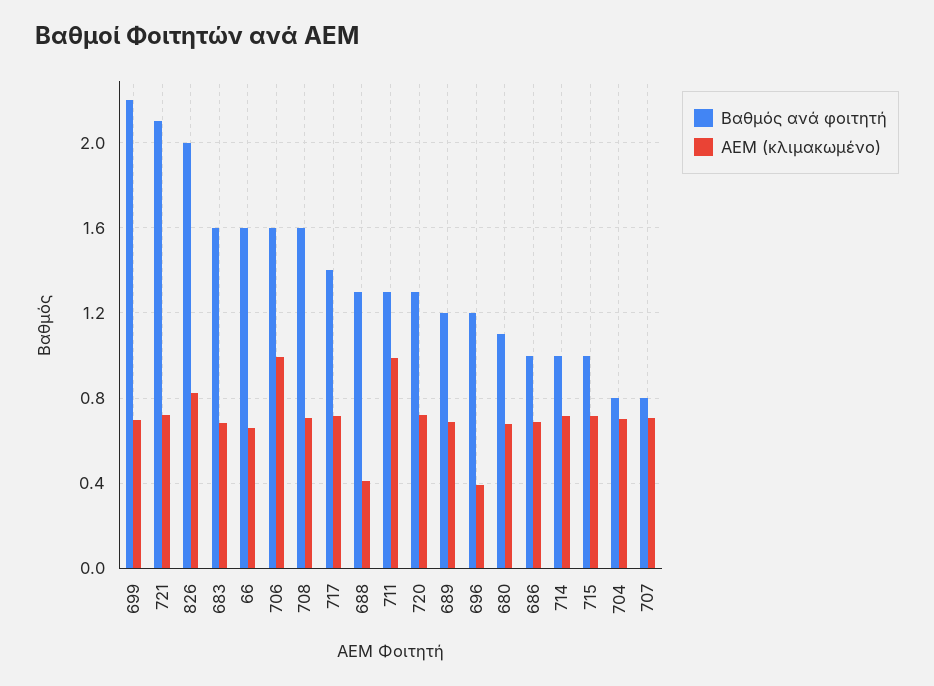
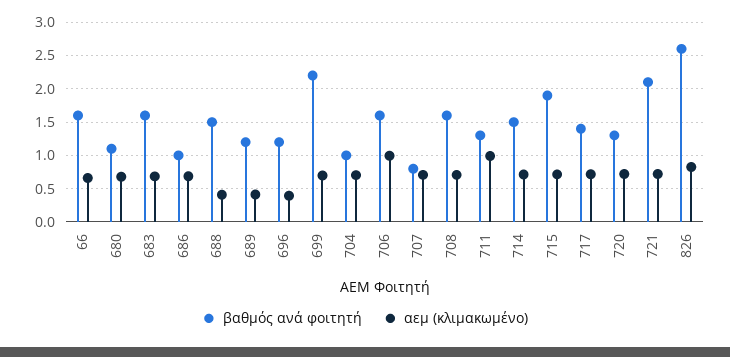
Βαθμός ανά φοιτητή, 826: 2 -> 2.6
Βαθμός ανά φοιτητή, 688: 1.3 -> 1.5
ΑΕΜ (κλιμακωμένο), 689: 0.7 -> 0.4
Βαθμός ανά φοιτητή, 714: 1 -> 1.5
Βαθμός ανά φοιτητή, 715: 1 -> 1.9
Βαθμός ανά φοιτητή, 704: 0.8 -> 1

